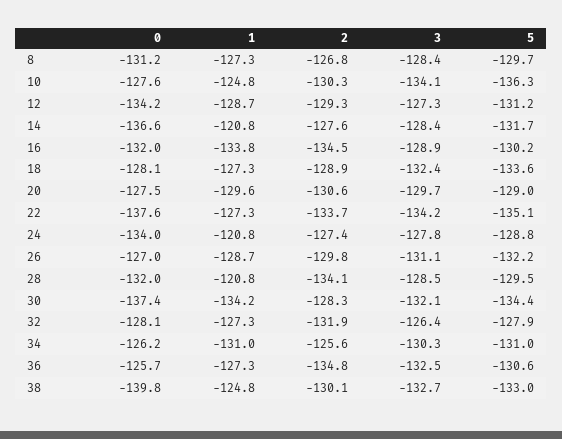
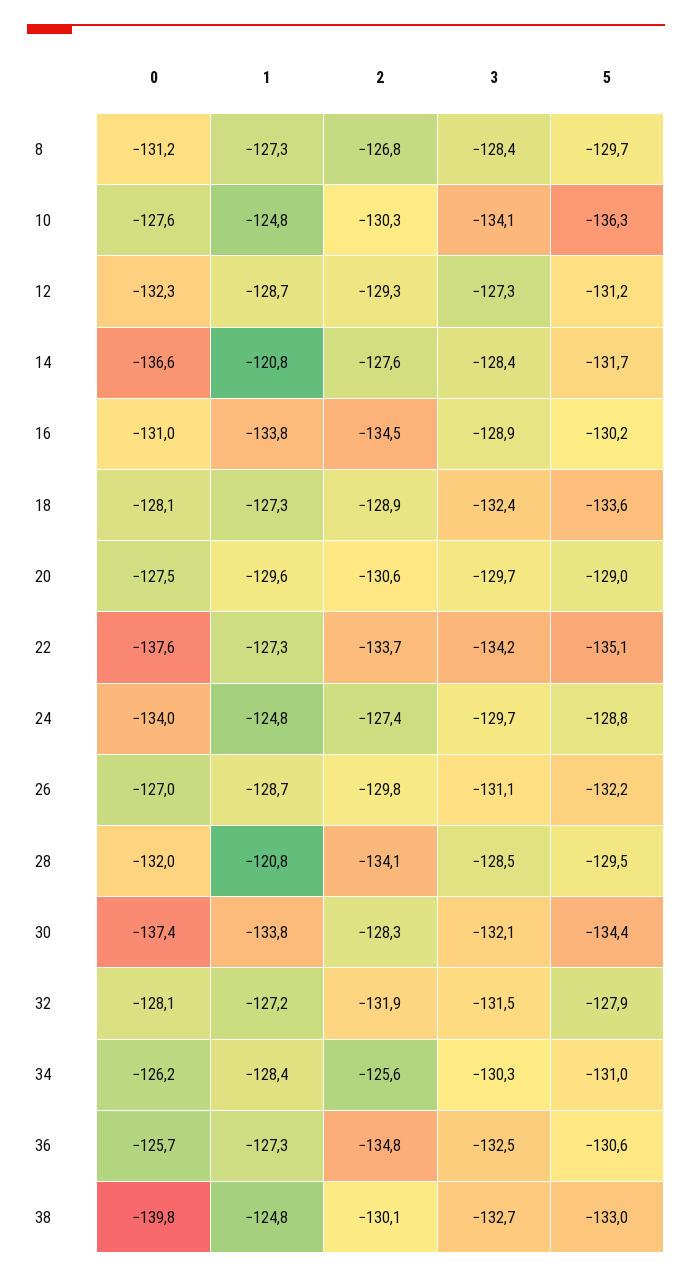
0, 12: -134.2 -> -132.3
0, 16: -132 -> -131
1, 24: -120.8 -> -124.8
3, 24: -127.8 -> -129.7
1, 30: -134.2 -> -133.8
1, 32: -127.3 -> -127.2
3, 32: -126.4 -> -131.5
1, 34: -131 -> -128.4

